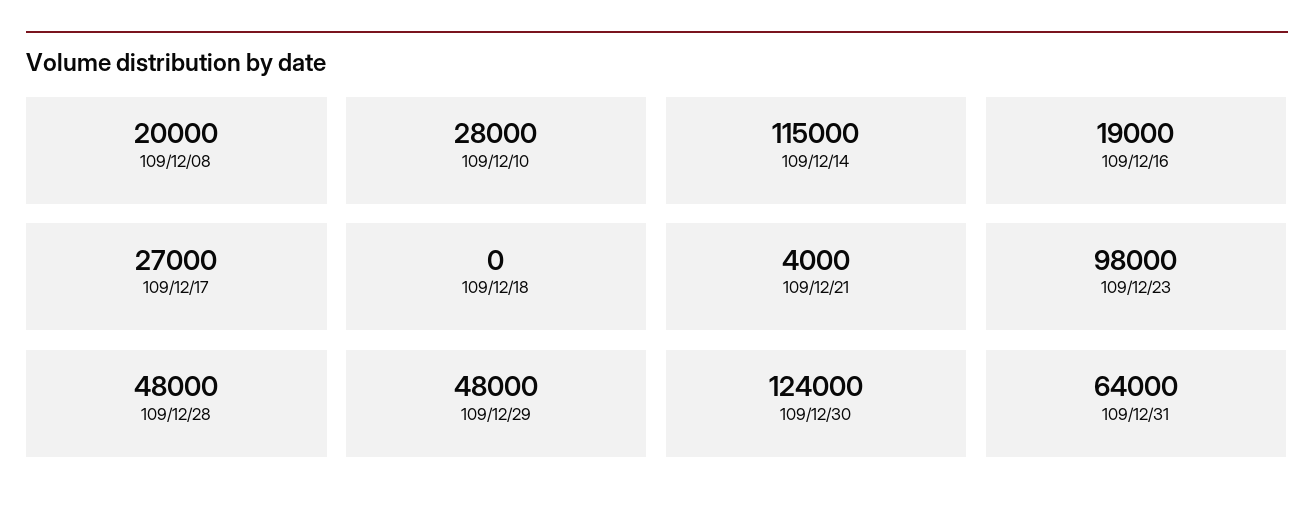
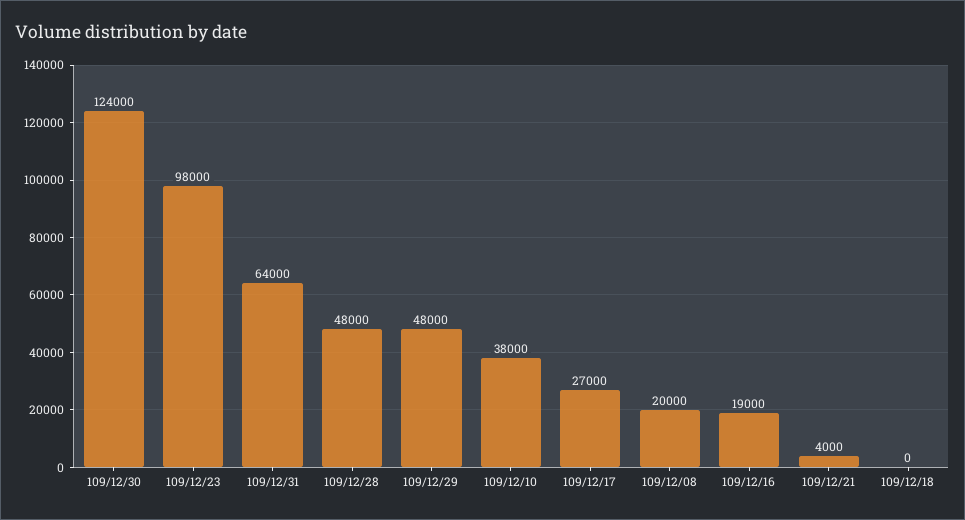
109/12/10: 28000 -> 38000
109/12/14: 115000 -> none

